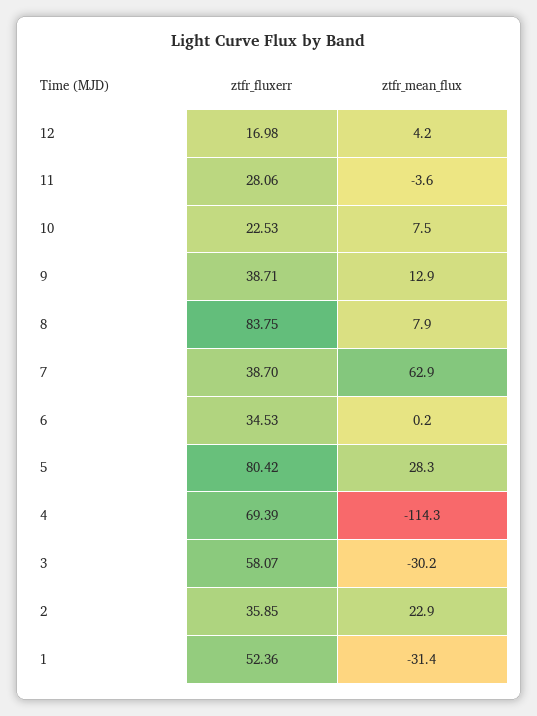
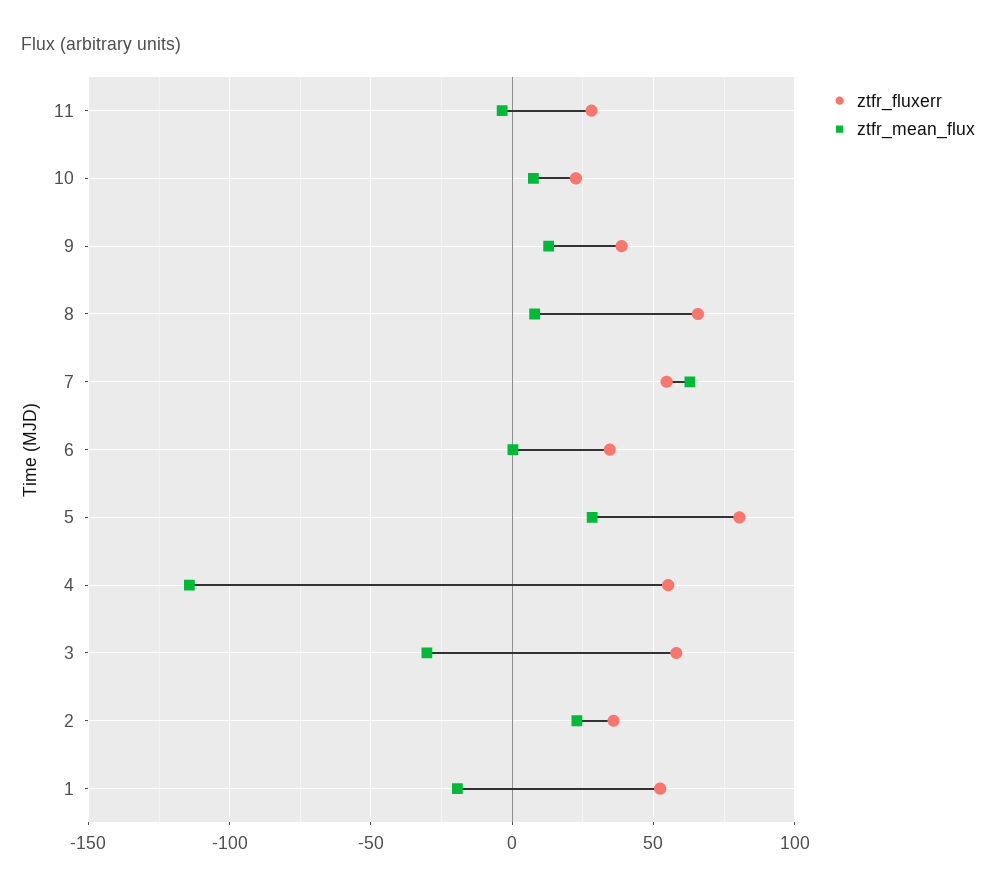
ztfr_fluxerr, 12: 16.98 -> none
ztfr_mean_flux, 12: 4.2 -> none
ztfr_fluxerr, 8: 83.75 -> 65
ztfr_fluxerr, 7: 38.7 -> 55
ztfr_fluxerr, 4: 69.39 -> 55
ztfr_mean_flux, 1: -31.4 -> -20

